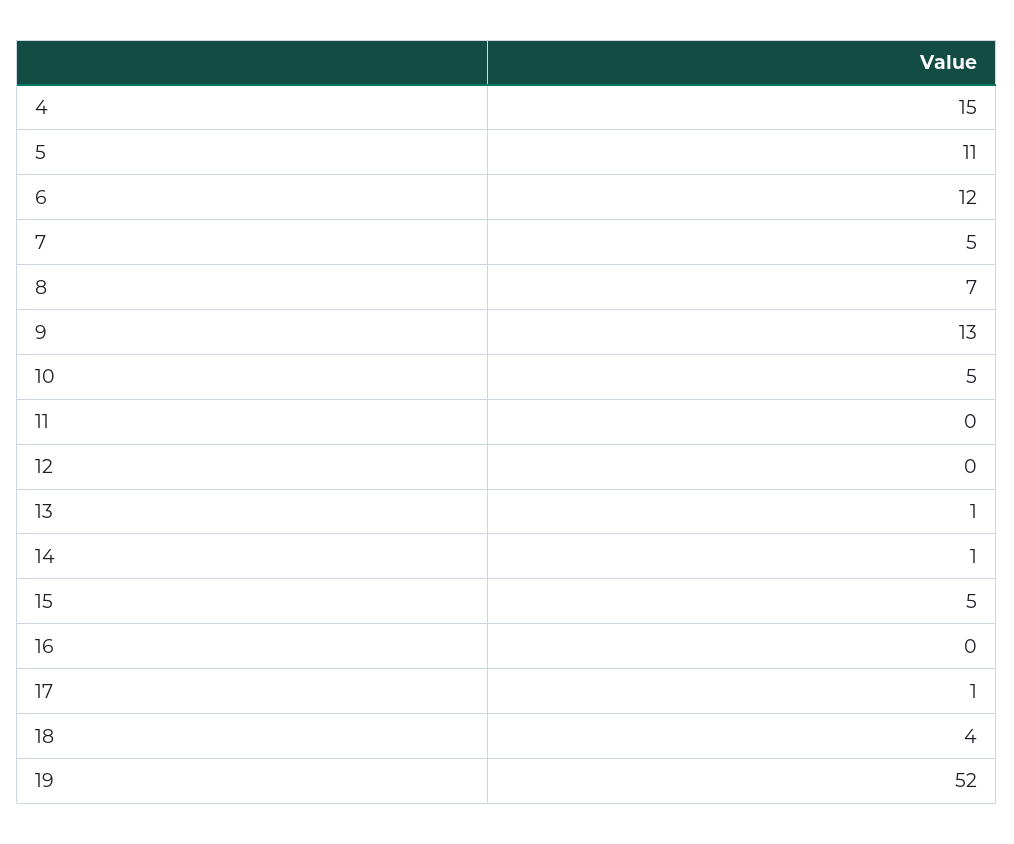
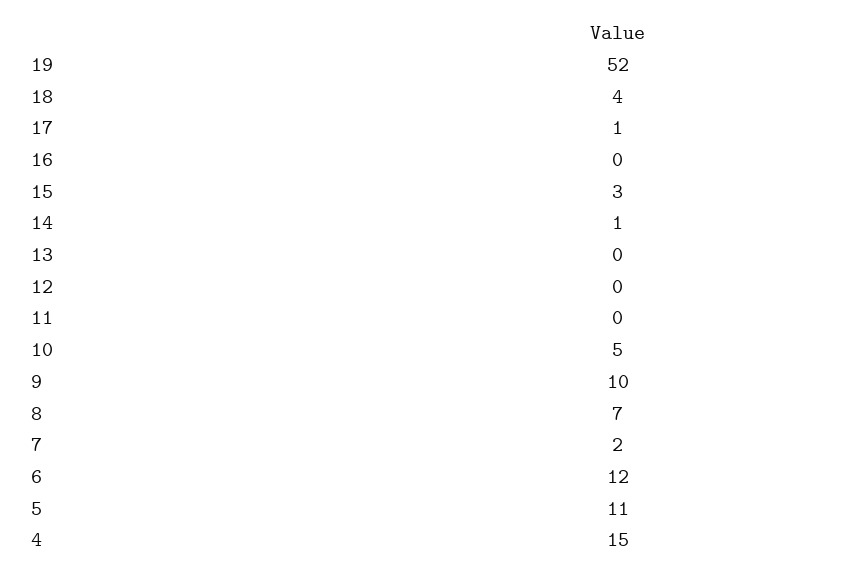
7: 5 -> 2
9: 13 -> 10
13: 1 -> 0
15: 5 -> 3

